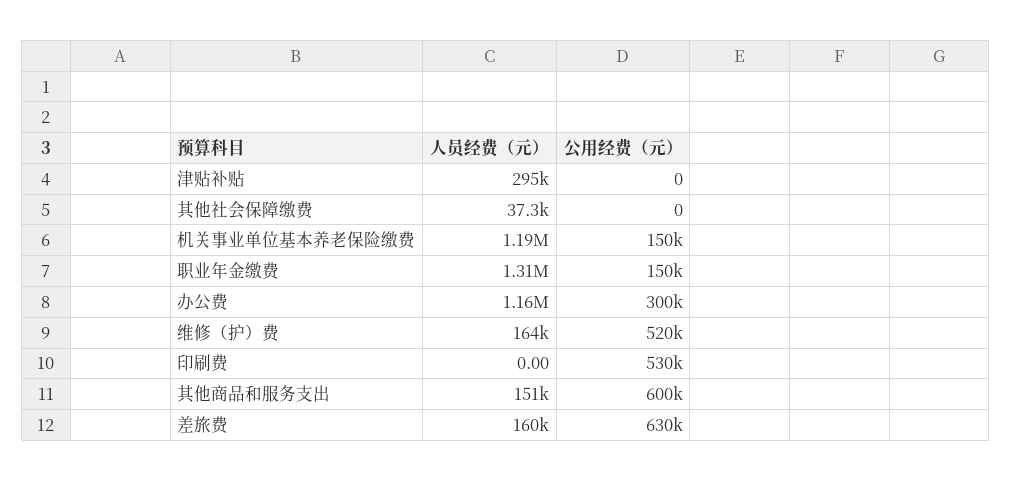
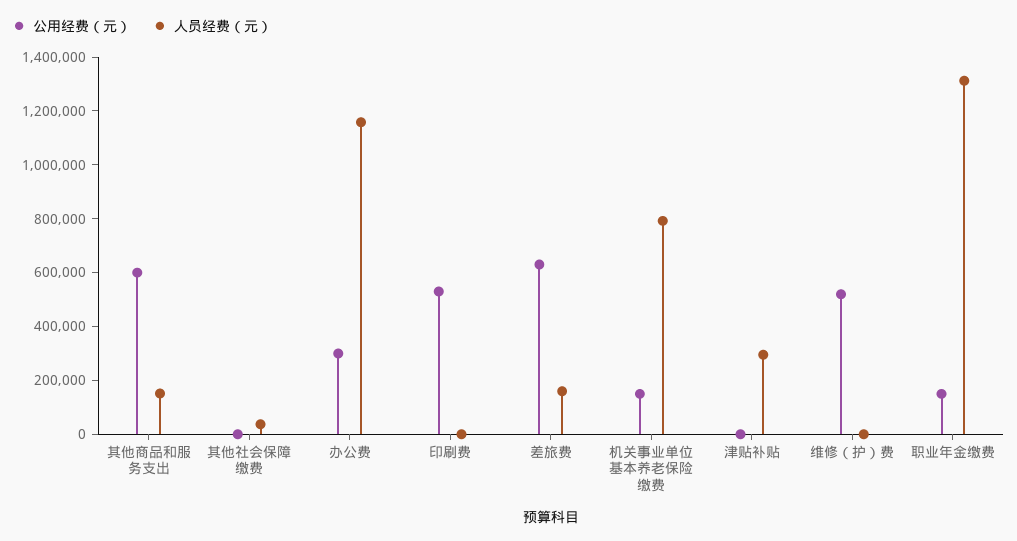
人员经费（元）, 机关事业单位基本养老保险缴费: 1190000 -> 800000
人员经费（元）, 维修（护）费: 164000 -> 0

